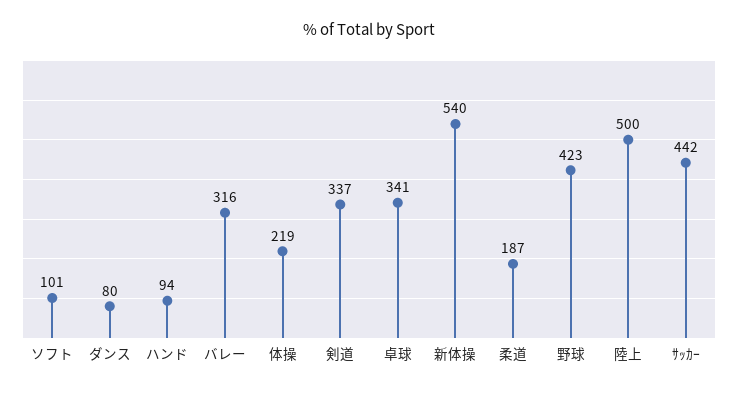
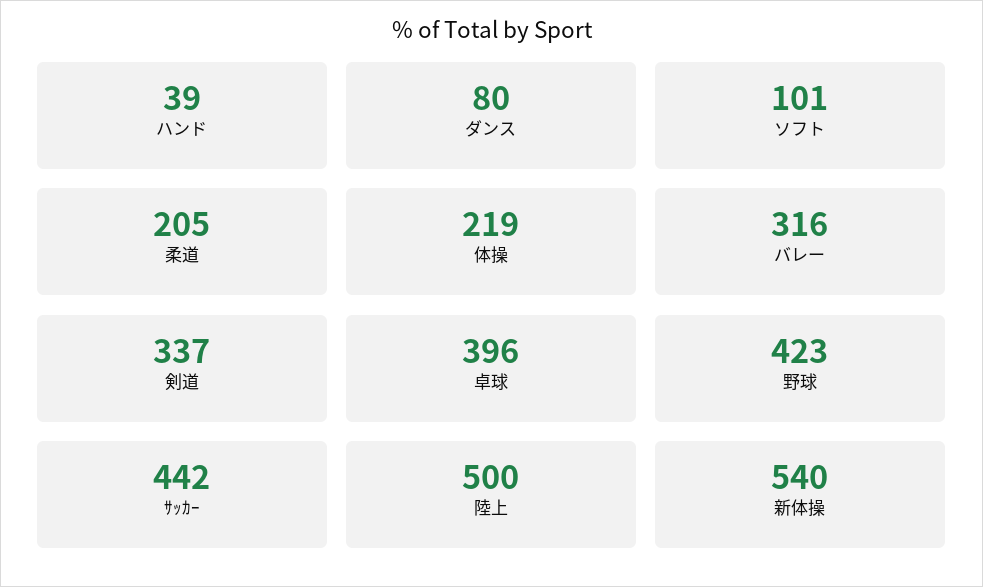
ハンド: 94 -> 39
卓球: 341 -> 396
柔道: 187 -> 205

